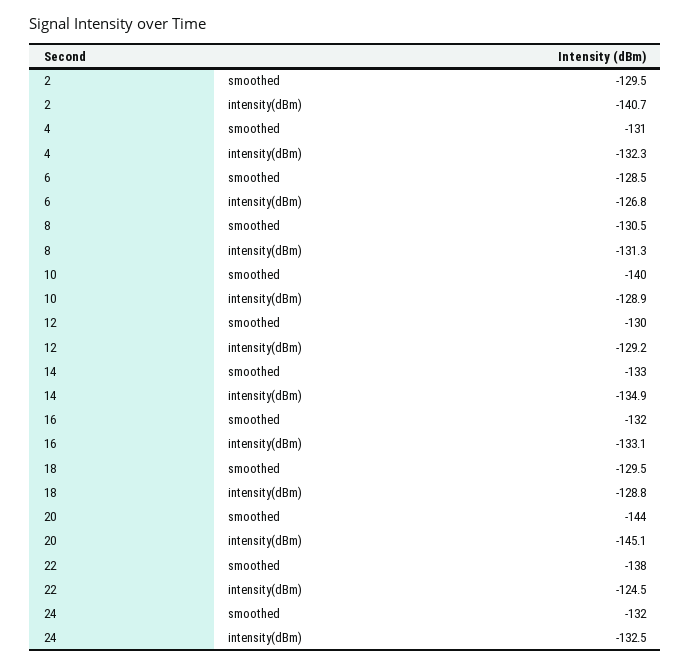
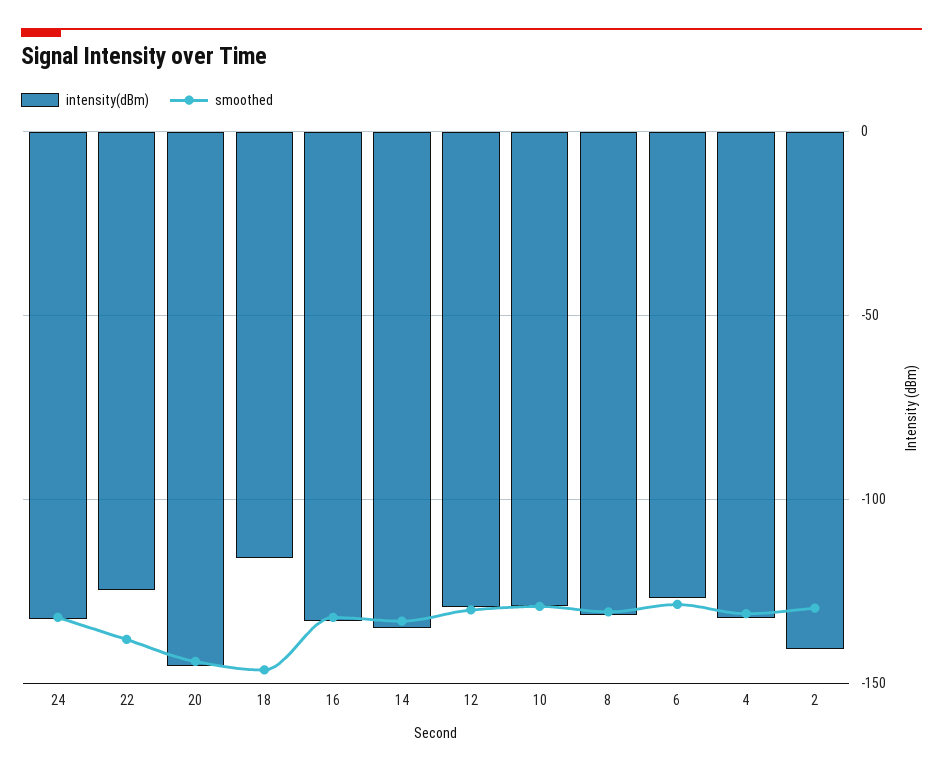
smoothed, 10: -140 -> -130
smoothed, 18: -129.5 -> -145
intensity(dBm), 18: -128.8 -> -115

